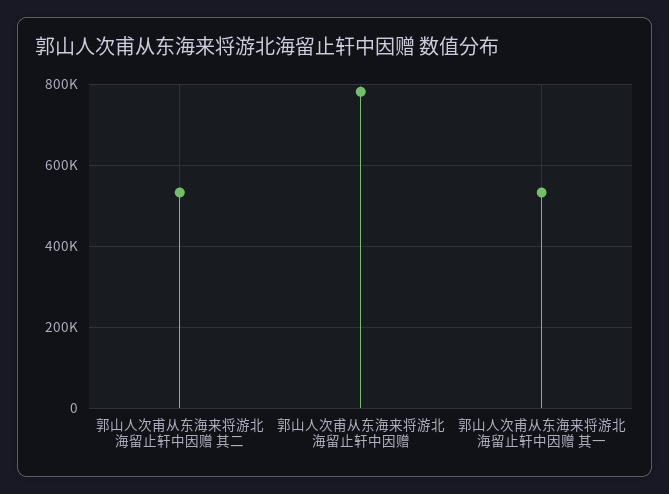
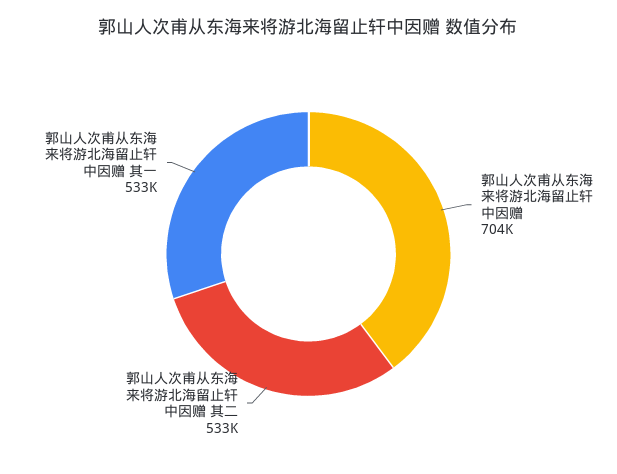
郭山人次甫从东海来将游北海留止轩中因赠: 780000 -> 704000

